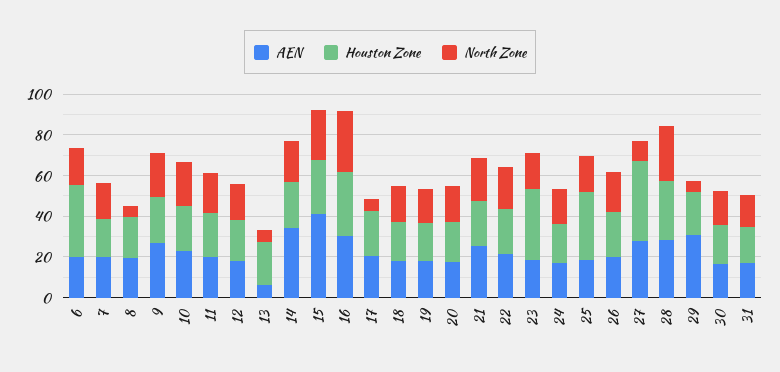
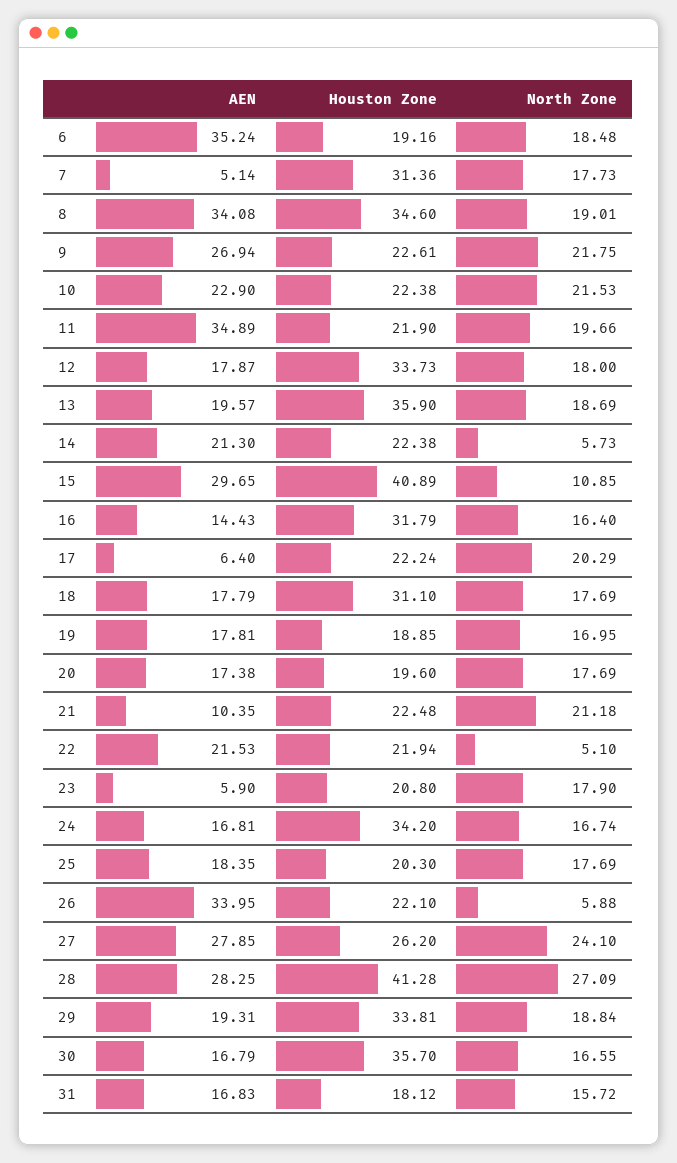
AEN, 6: 20 -> 35.24
Houston Zone, 6: 35 -> 19.16
AEN, 7: 20 -> 5.14
Houston Zone, 7: 20 -> 31.36
AEN, 8: 20 -> 34.08
Houston Zone, 8: 20 -> 34.6
North Zone, 8: 5 -> 19.01
AEN, 11: 20 -> 34.89
Houston Zone, 12: 20 -> 33.73
AEN, 13: 5 -> 19.57
Houston Zone, 13: 20 -> 35.9
North Zone, 13: 5 -> 18.69
AEN, 14: 35 -> 21.3
North Zone, 14: 20 -> 5.73
AEN, 15: 40 -> 29.65
Houston Zone, 15: 25 -> 40.89
North Zone, 15: 25 -> 10.85
AEN, 16: 30 -> 14.43
North Zone, 16: 30 -> 16.4
AEN, 17: 20 -> 6.4
North Zone, 17: 5 -> 20.29
Houston Zone, 18: 20 -> 31.1
AEN, 21: 25 -> 10.35
North Zone, 22: 20 -> 5.1
AEN, 23: 20 -> 5.9
Houston Zone, 23: 35 -> 20.8
Houston Zone, 24: 20 -> 34.2
Houston Zone, 25: 35 -> 20.3
AEN, 26: 20 -> 33.95
North Zone, 26: 20 -> 5.88
Houston Zone, 27: 40 -> 26.2
North Zone, 27: 10 -> 24.1
Houston Zone, 28: 30 -> 41.28
AEN, 29: 30 -> 19.31
Houston Zone, 29: 20 -> 33.81
North Zone, 29: 5 -> 18.84
Houston Zone, 30: 20 -> 35.7

